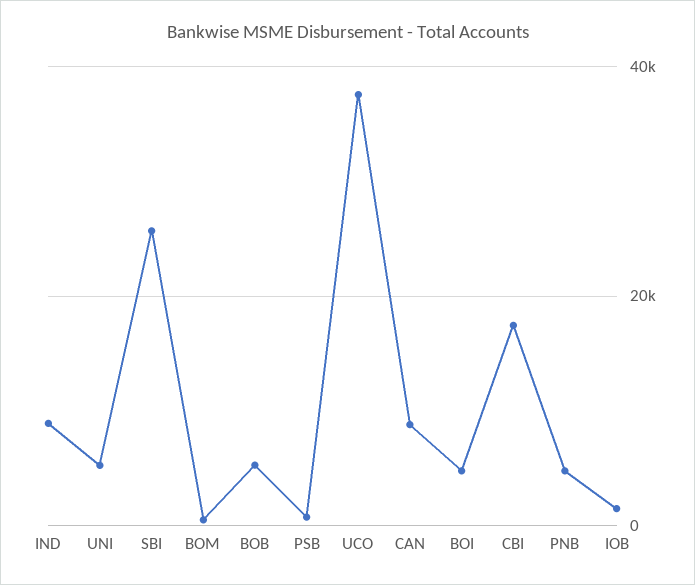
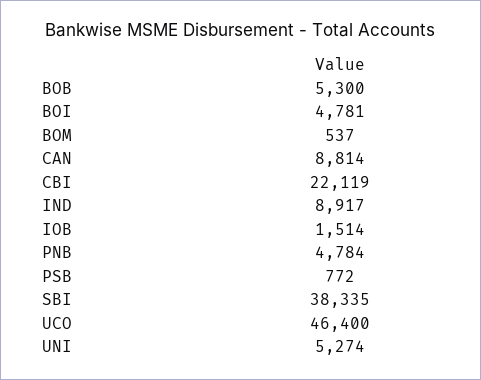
SBI: 26000 -> 38335
UCO: 38000 -> 46400
CBI: 18000 -> 22119

